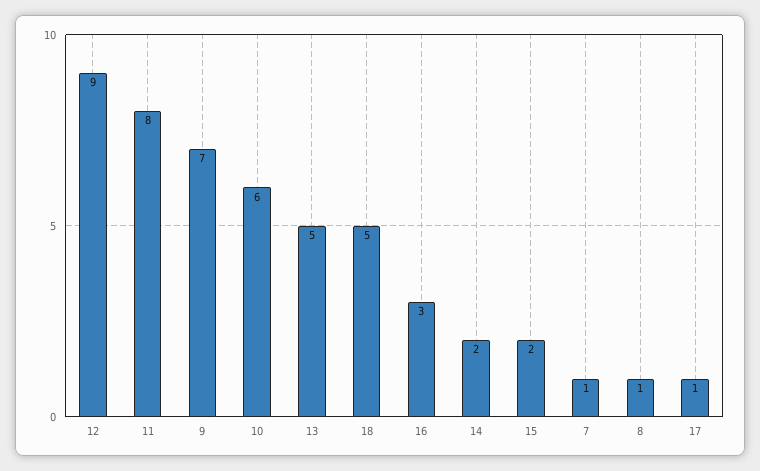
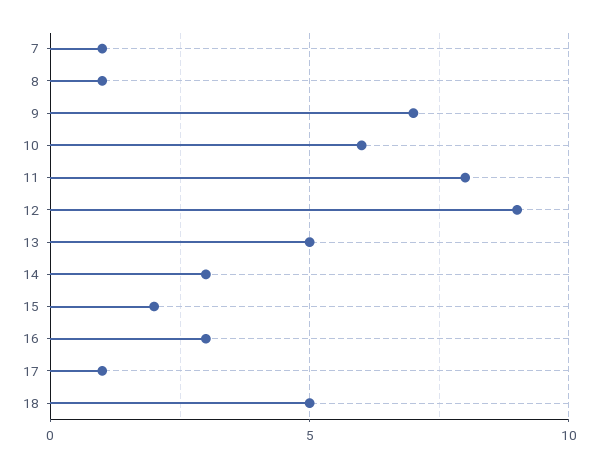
14: 2 -> 3

